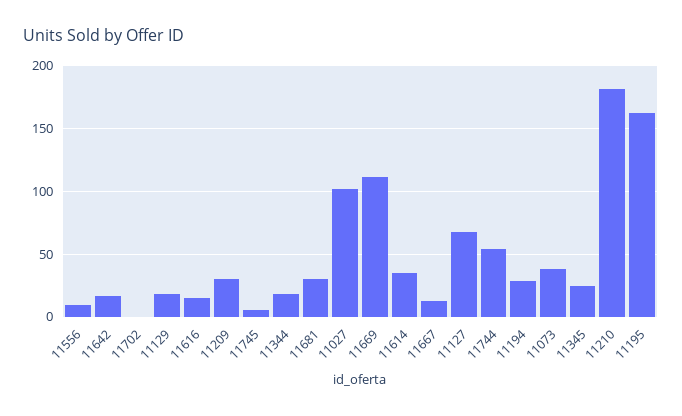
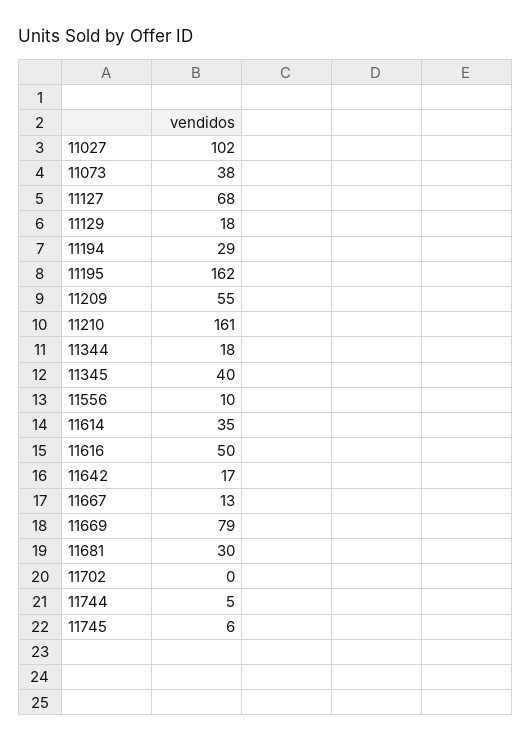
11616: 15 -> 50
11209: 30 -> 55
11669: 110 -> 79
11744: 55 -> 5
11345: 25 -> 40
11210: 180 -> 161

